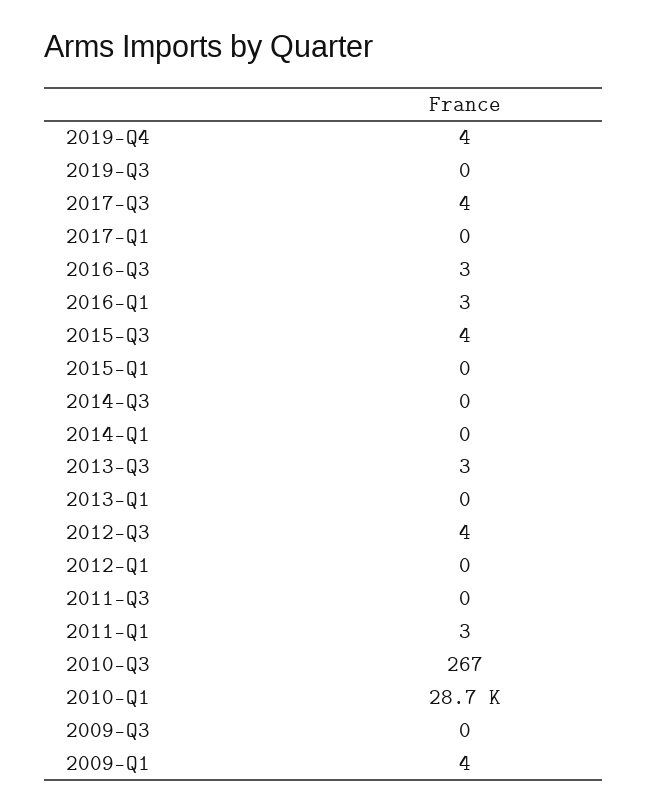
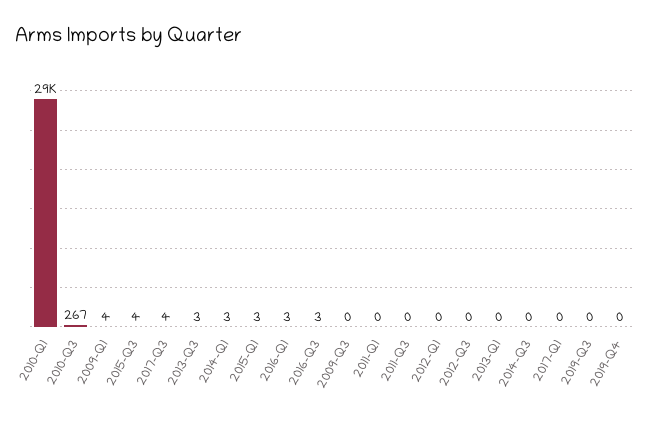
2019-Q4: 4 -> 0
2015-Q1: 0 -> 3
2014-Q1: 0 -> 3
2012-Q3: 4 -> 0
2011-Q1: 3 -> 0

